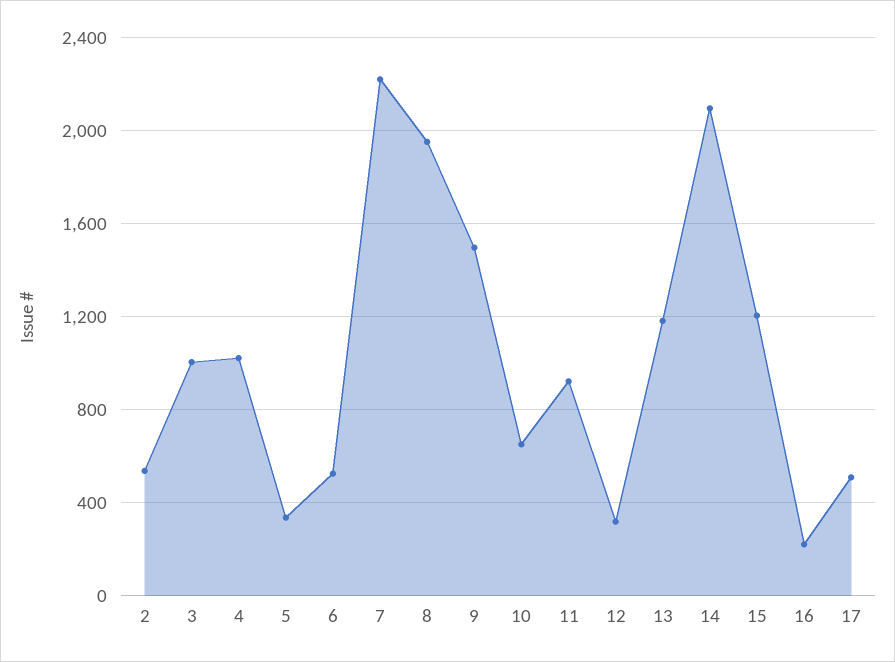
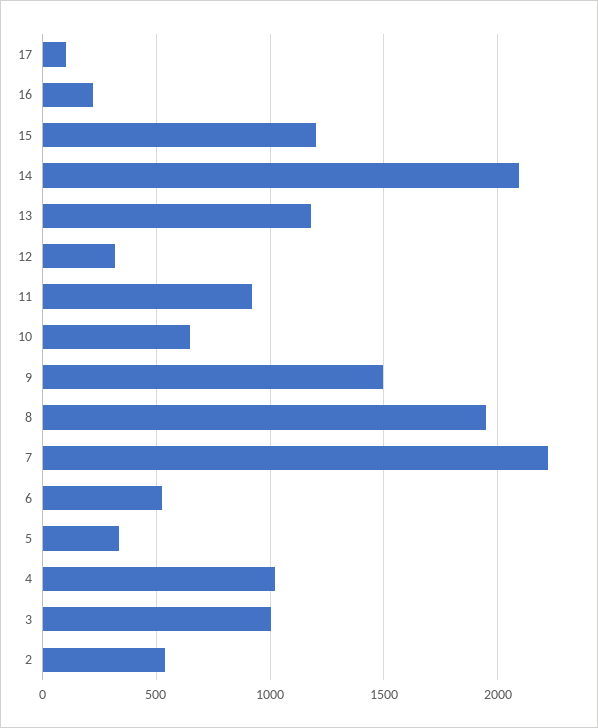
17: 500 -> 100

